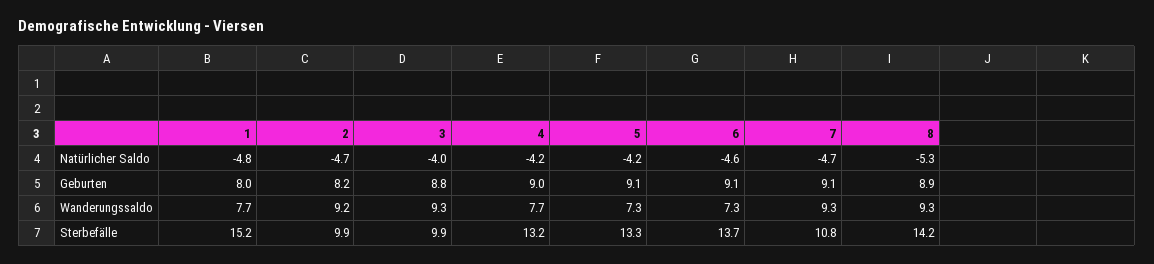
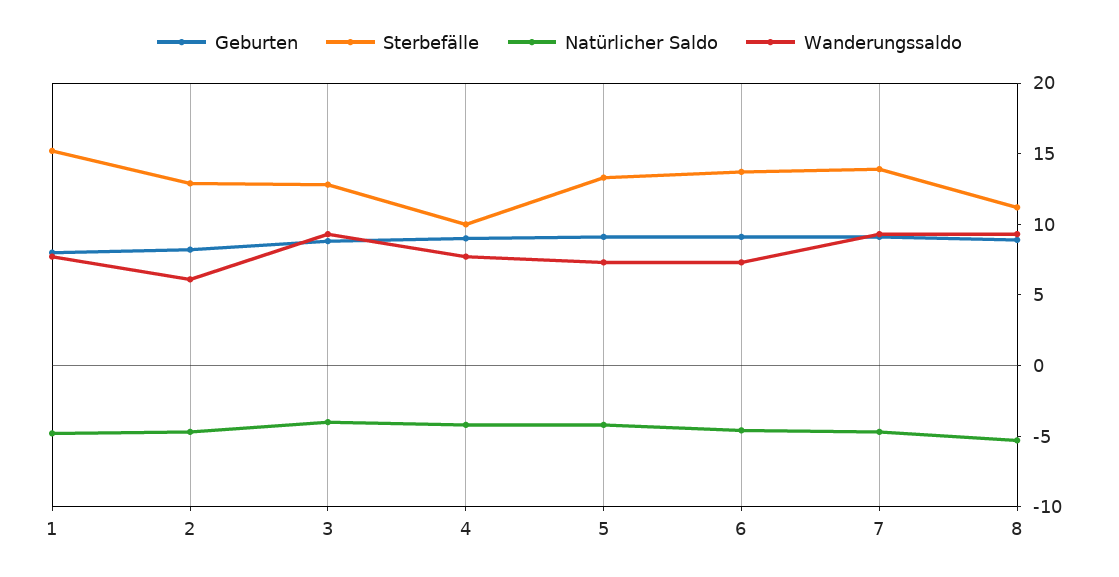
Wanderungssaldo, 2: 9.2 -> 6
Sterbefälle, 2: 9.9 -> 13
Sterbefälle, 3: 9.9 -> 13
Sterbefälle, 4: 13.2 -> 10
Sterbefälle, 7: 10.8 -> 14
Sterbefälle, 8: 14.2 -> 11

